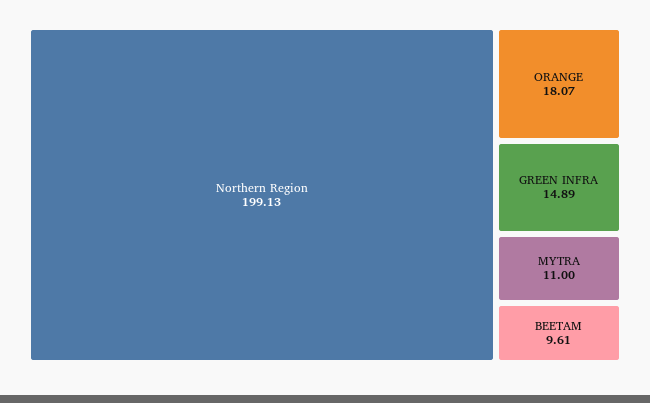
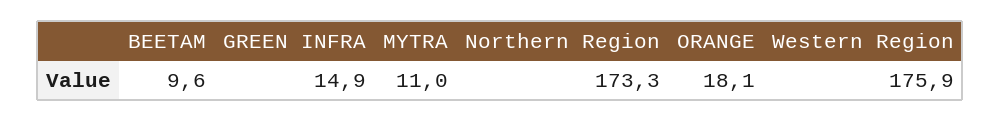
Northern Region: 199.13 -> 173.3
Western Region: none -> 175.9

